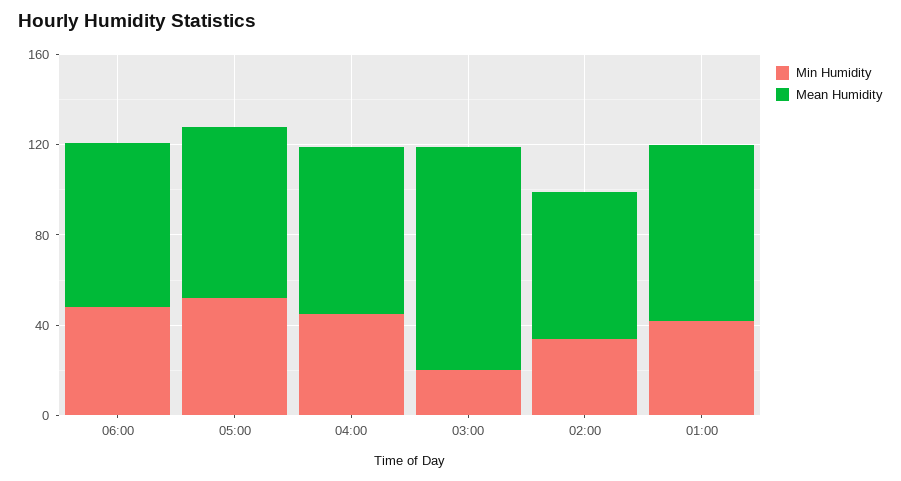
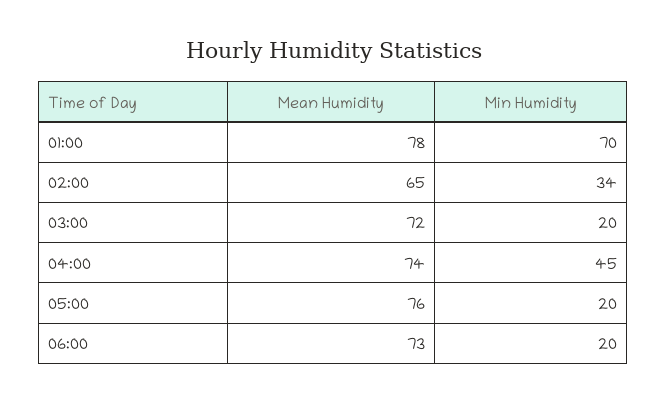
Min Humidity, 06:00: 50 -> 20
Min Humidity, 05:00: 50 -> 20
Mean Humidity, 03:00: 100 -> 72
Min Humidity, 01:00: 40 -> 70

